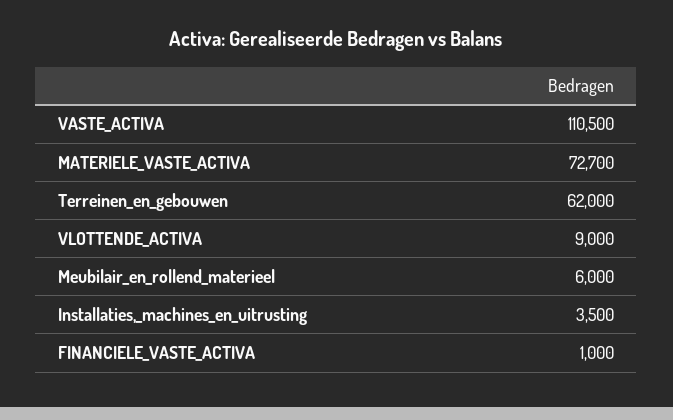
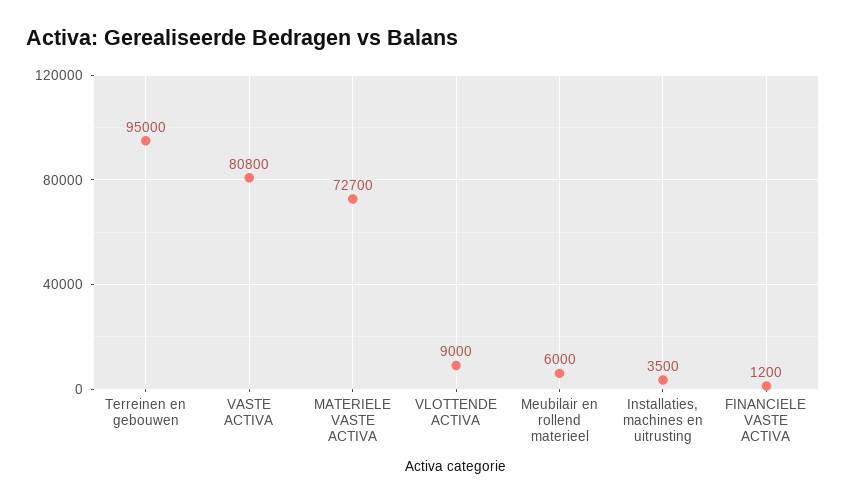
VASTE_ACTIVA: 110500 -> 80800
Terreinen_en_gebouwen: 62000 -> 95000
FINANCIELE_VASTE_ACTIVA: 1000 -> 1200

